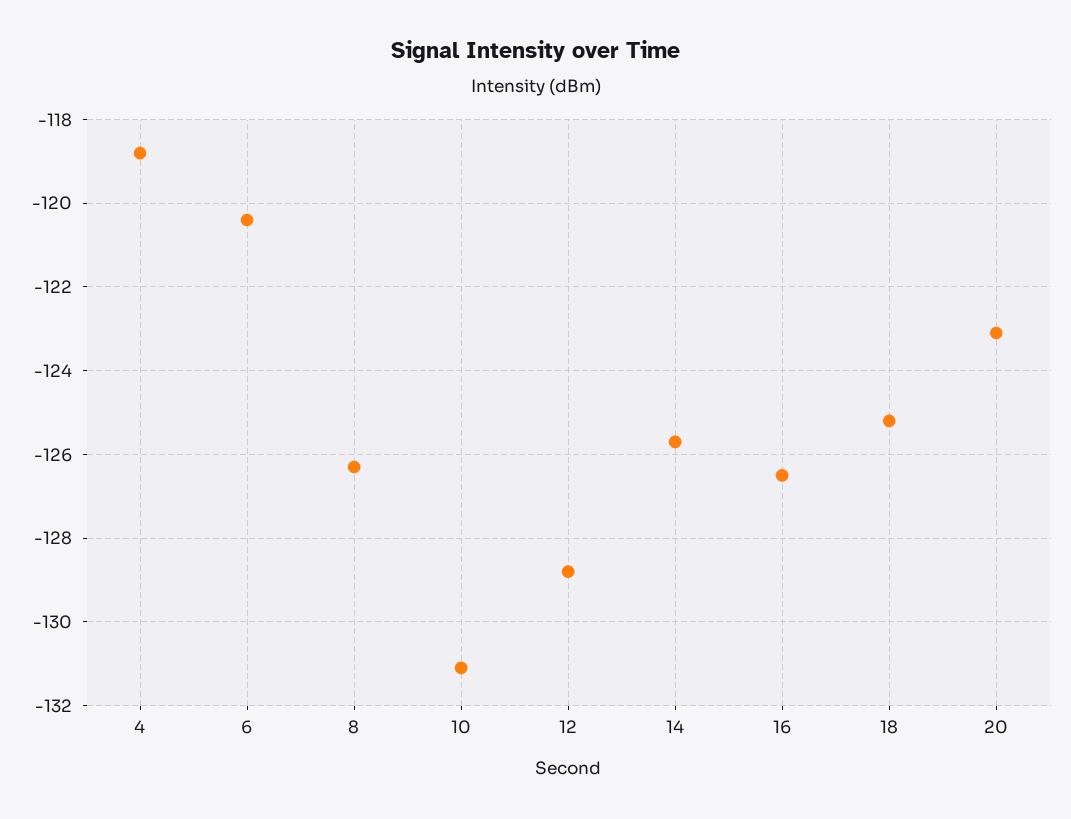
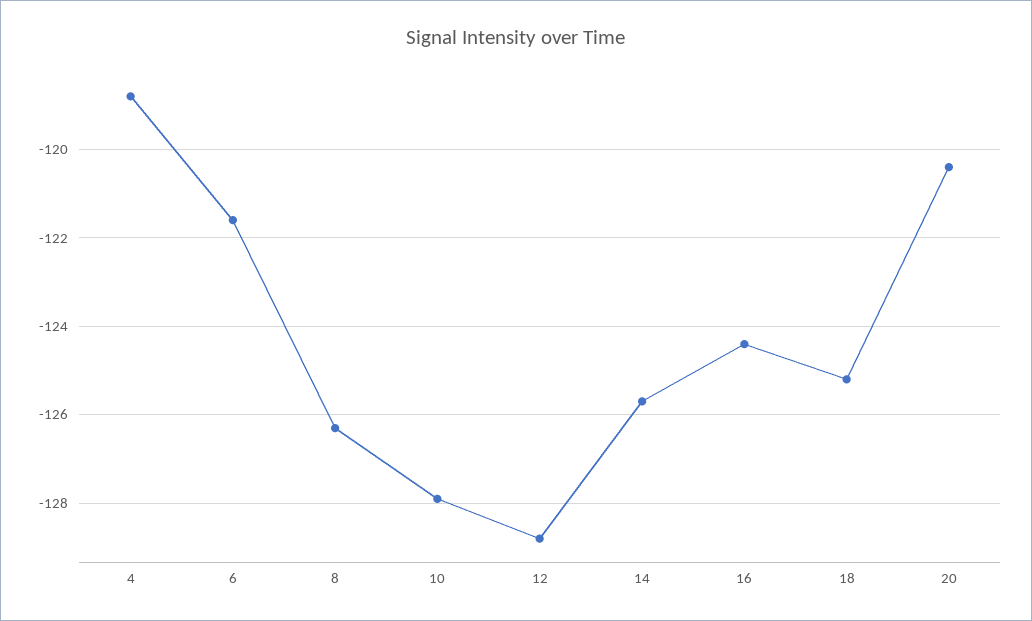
6: -120.5 -> -121.5
10: -131 -> -128
16: -126.5 -> -124.5
20: -123 -> -120.5

